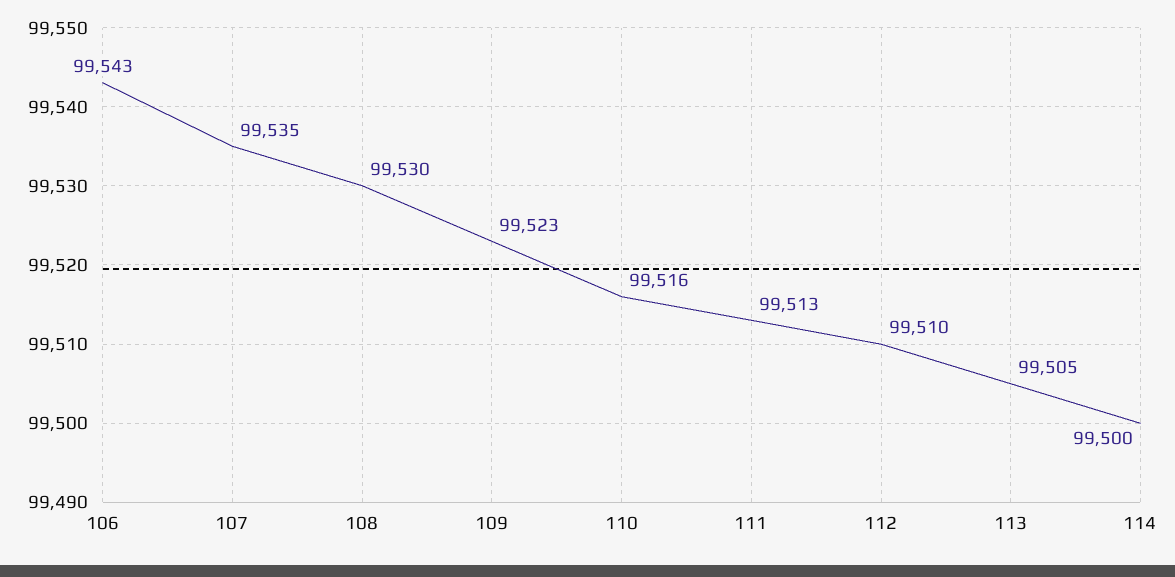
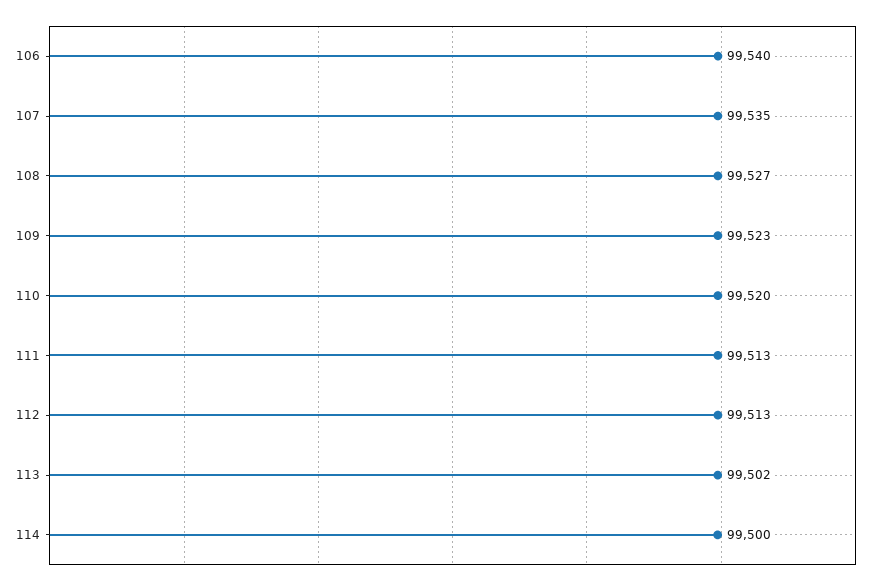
106: 99543 -> 99540
108: 99530 -> 99527
110: 99516 -> 99520
112: 99510 -> 99513
113: 99505 -> 99502

